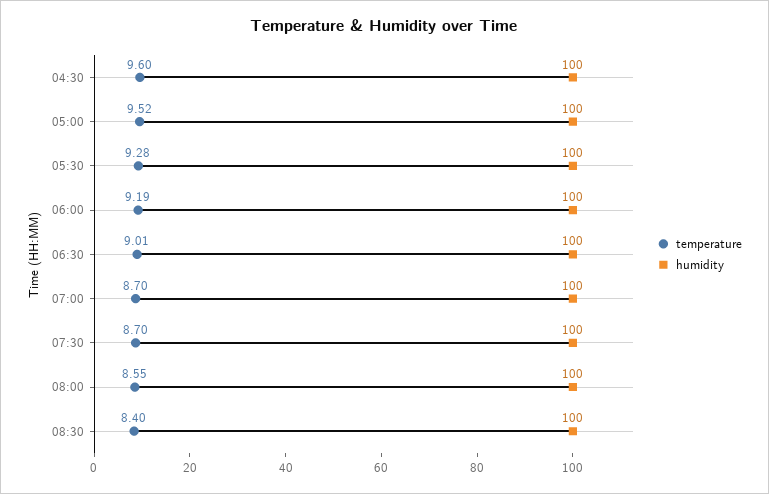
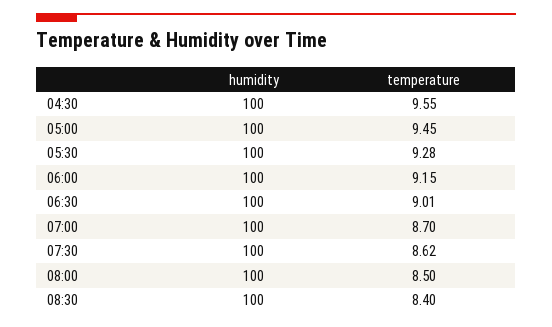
temperature, 04:30: 9.6 -> 9.55
temperature, 05:00: 9.52 -> 9.45
temperature, 06:00: 9.19 -> 9.15
temperature, 07:30: 8.7 -> 8.62
temperature, 08:00: 8.55 -> 8.5

